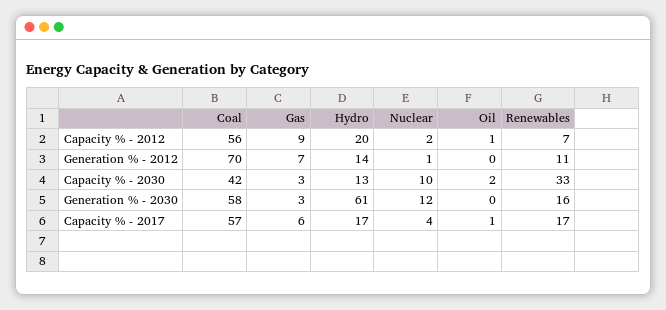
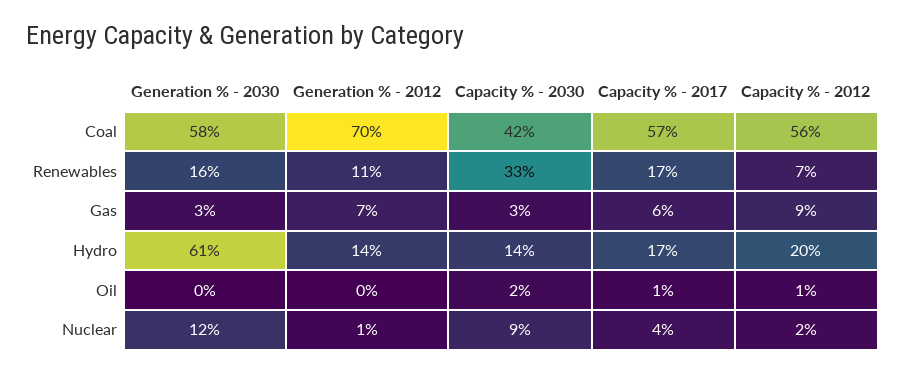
Hydro, Capacity % - 2030: 13 -> 14
Nuclear, Capacity % - 2030: 10 -> 9

